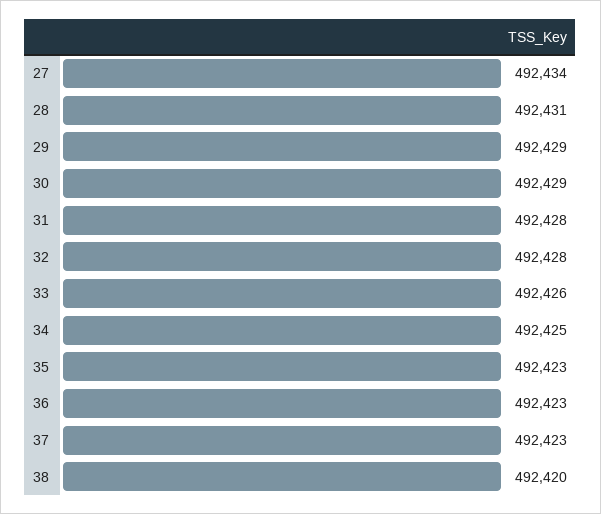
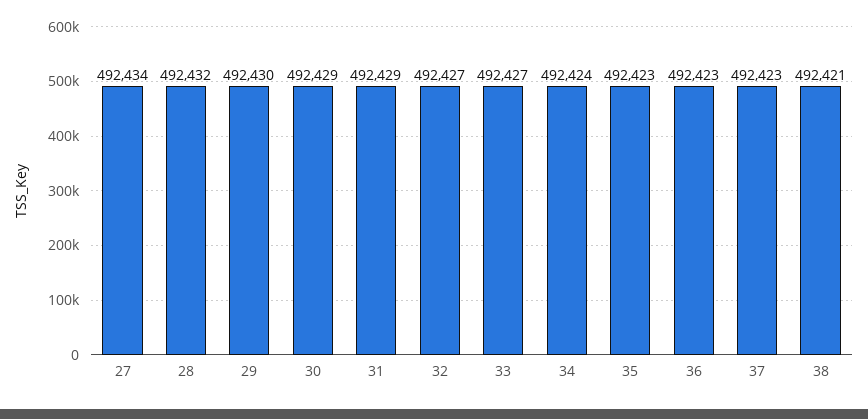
28: 492431 -> 492432
29: 492429 -> 492430
31: 492428 -> 492429
32: 492428 -> 492427
33: 492426 -> 492427
34: 492425 -> 492424
38: 492420 -> 492421

